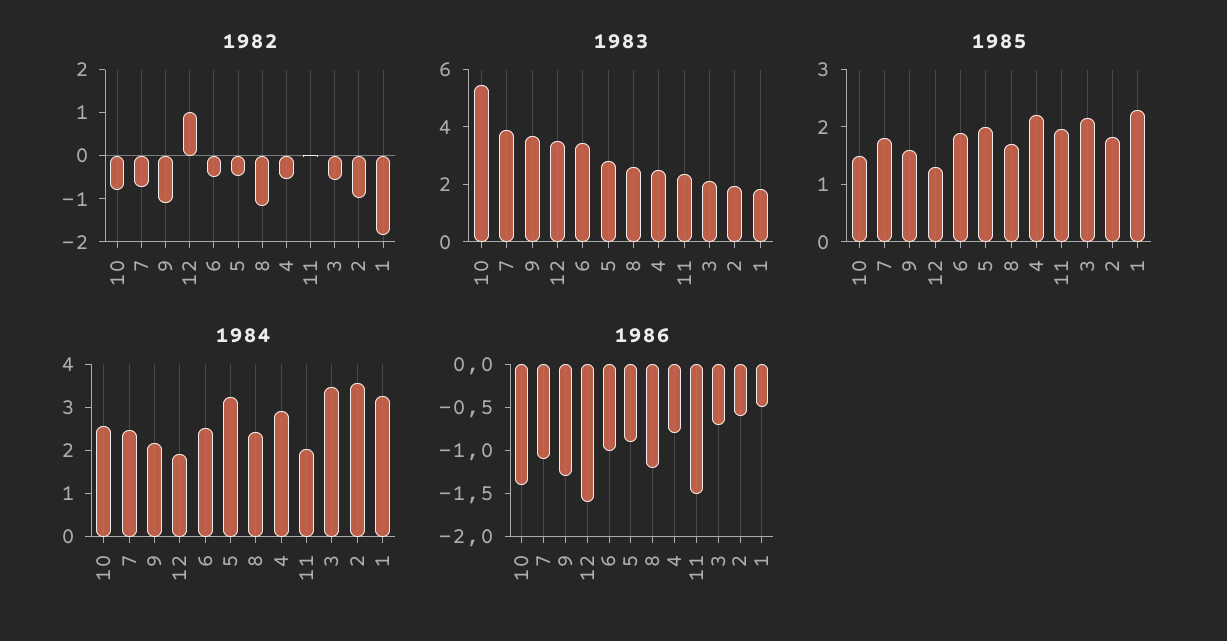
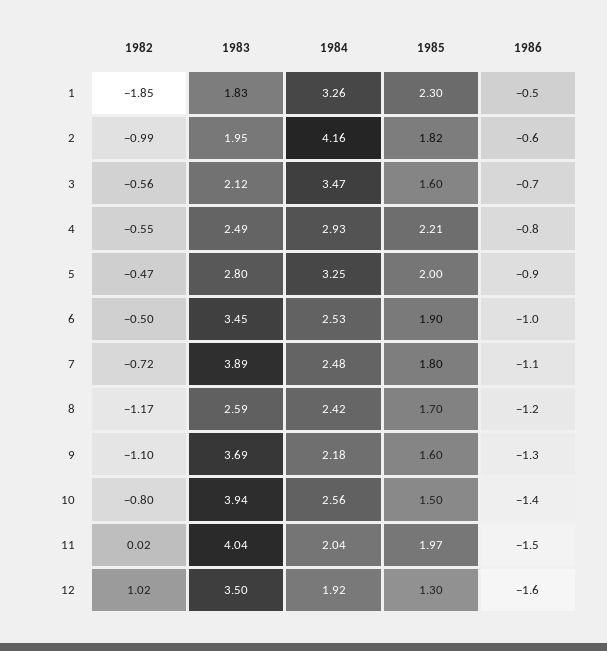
1983, 10: 5.5 -> 3.94
1983, 11: 2.5 -> 4.04
1985, 3: 2.2 -> 1.6
1984, 2: 3.6 -> 4.16

